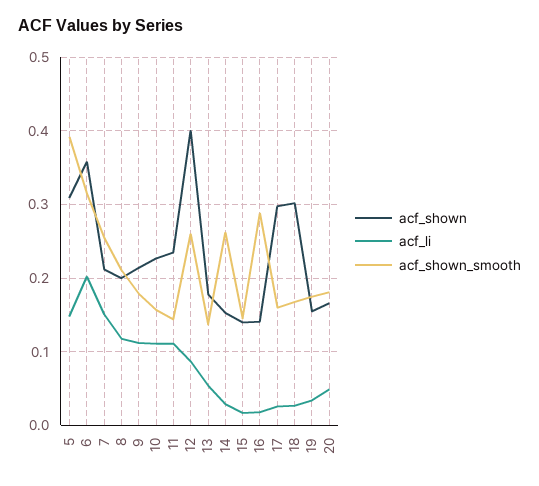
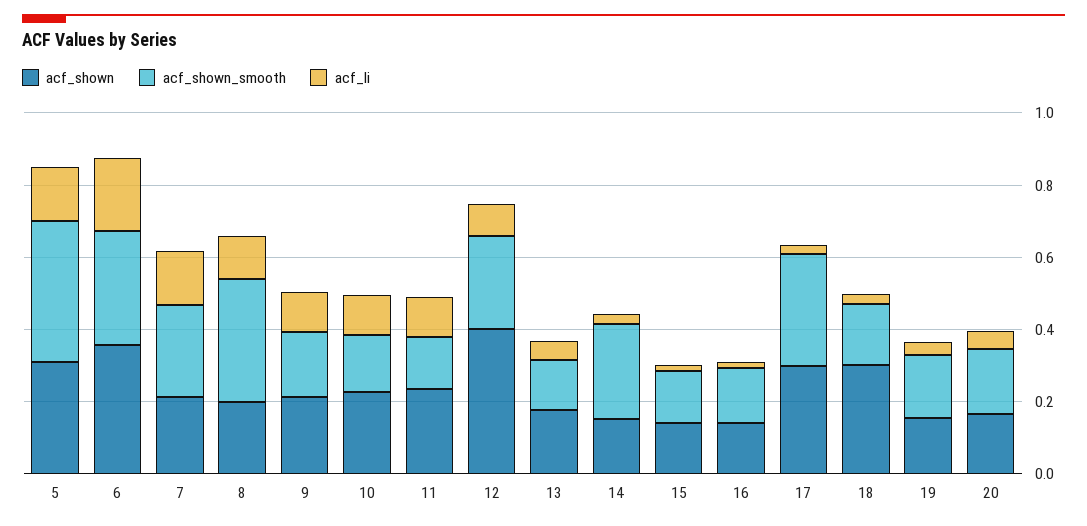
acf_shown_smooth, 8: 0.21 -> 0.35
acf_shown_smooth, 16: 0.29 -> 0.15
acf_shown_smooth, 17: 0.16 -> 0.3

